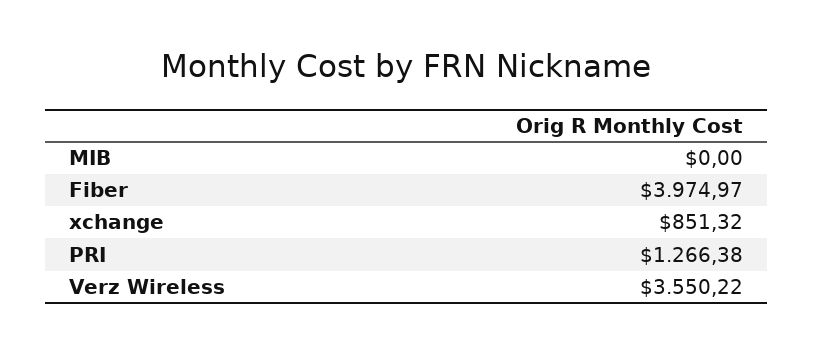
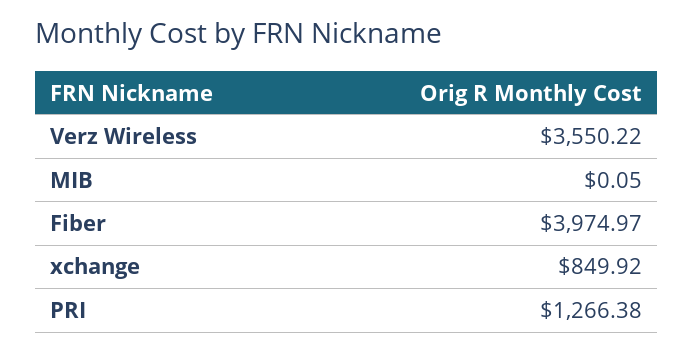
MIB: 0 -> 0.05
xchange: 851.32 -> 849.92

